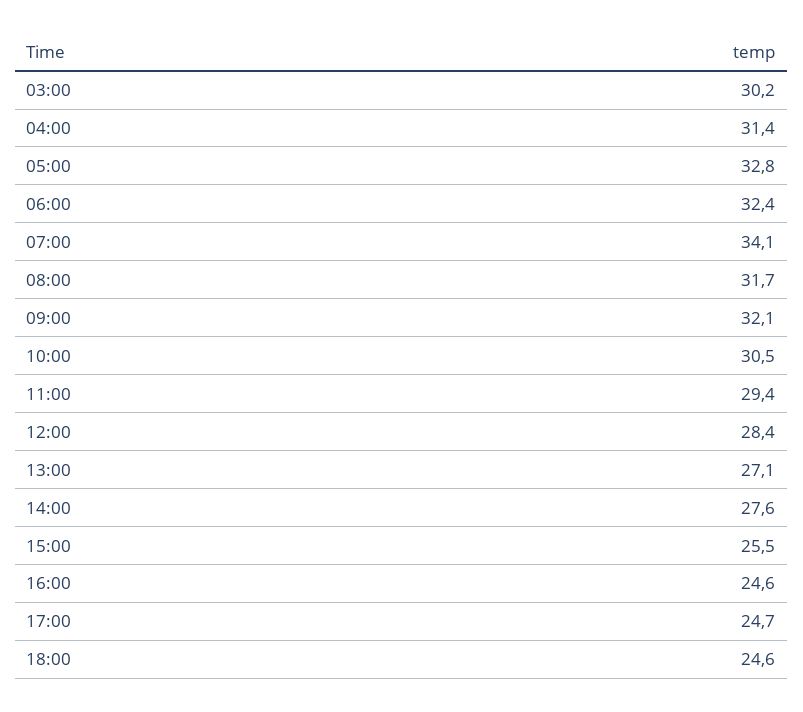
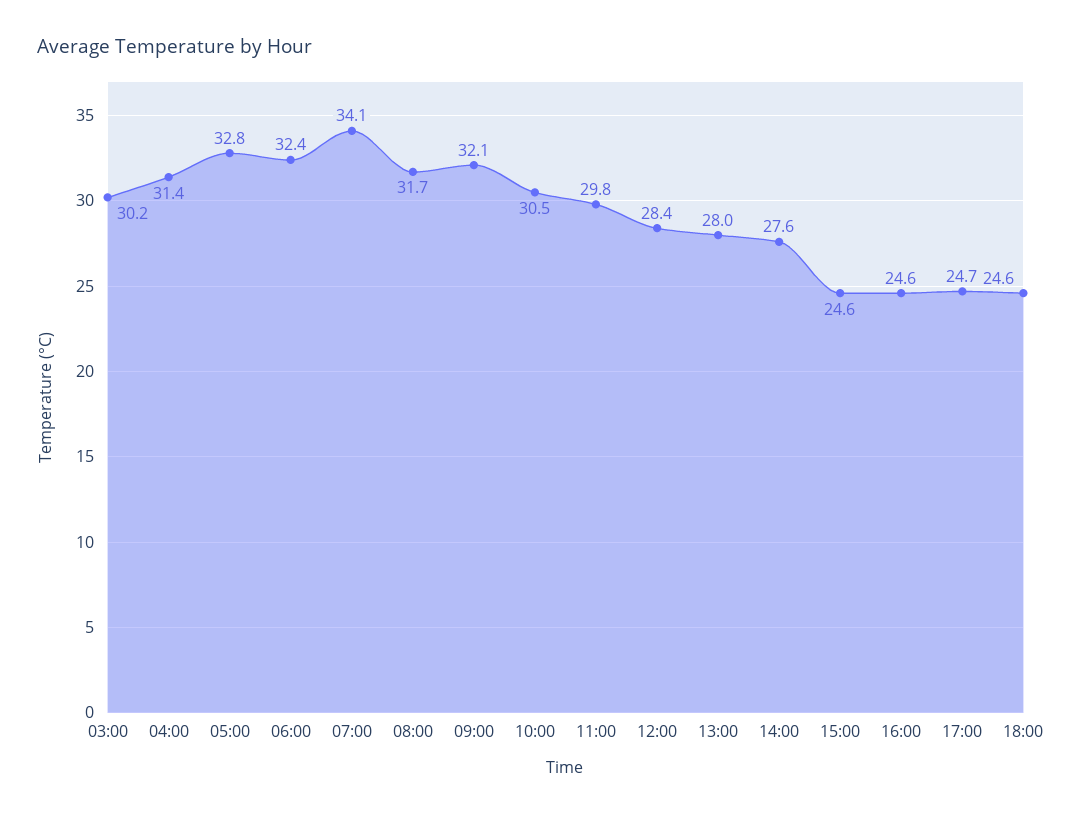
11:00: 29.4 -> 29.8
13:00: 27.1 -> 28
15:00: 25.5 -> 24.6

